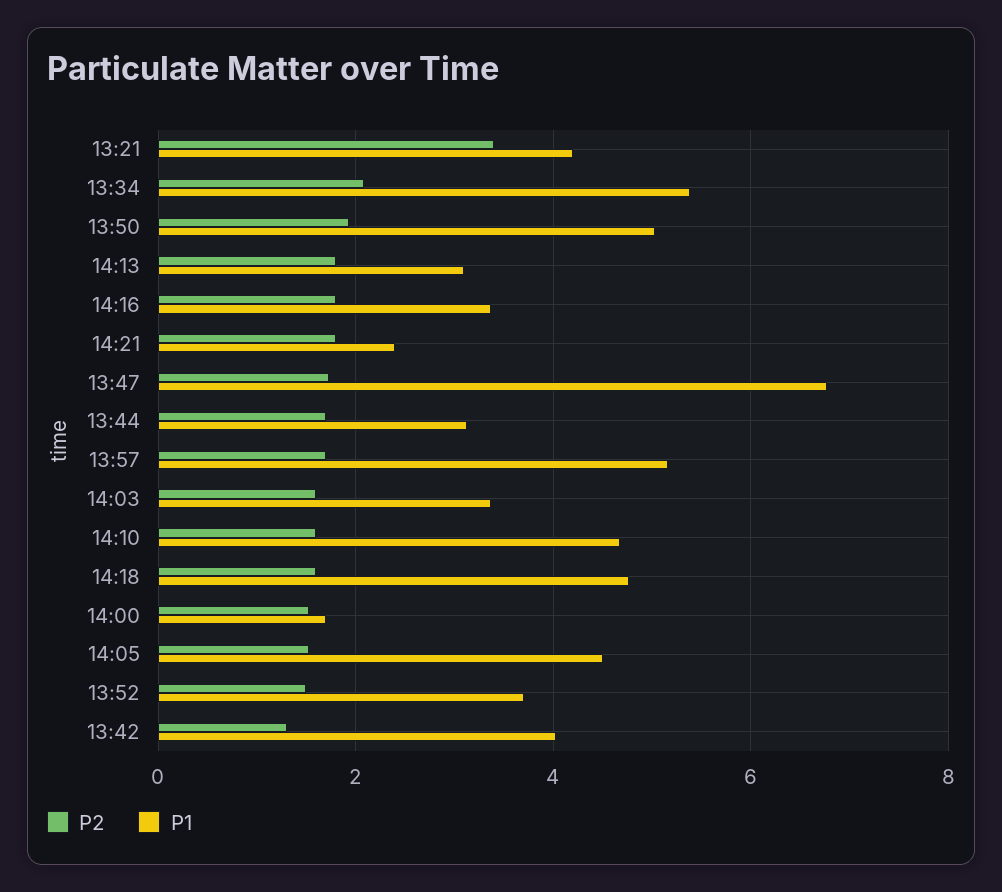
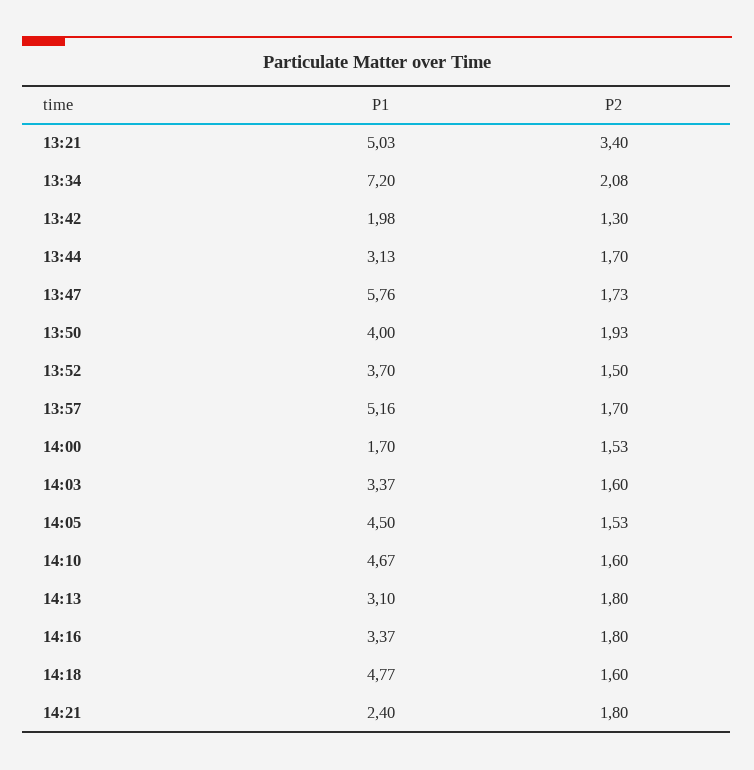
P1, 13:21: 4.2 -> 5.03
P1, 13:34: 5.4 -> 7.2
P1, 13:50: 5 -> 4
P1, 13:47: 6.8 -> 5.76
P1, 13:42: 4 -> 1.98

